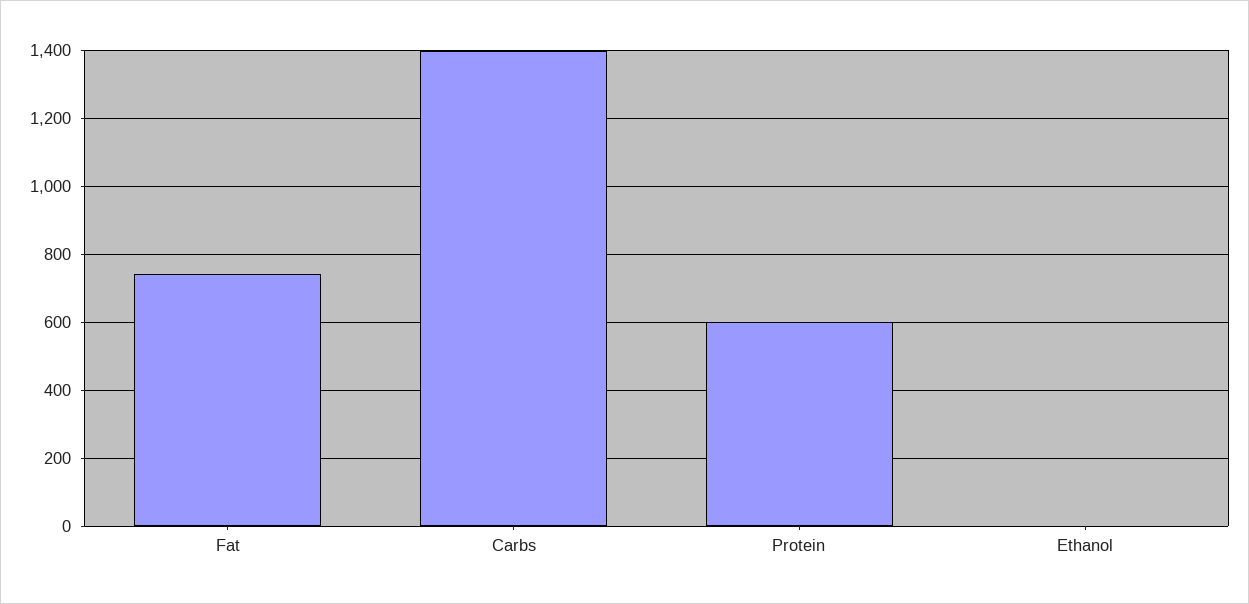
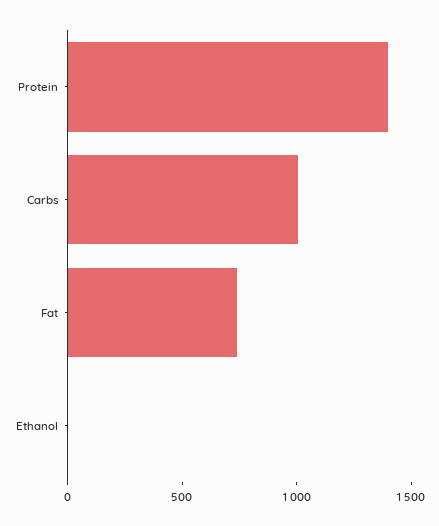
Carbs: 1400 -> 1000
Protein: 600 -> 1400

